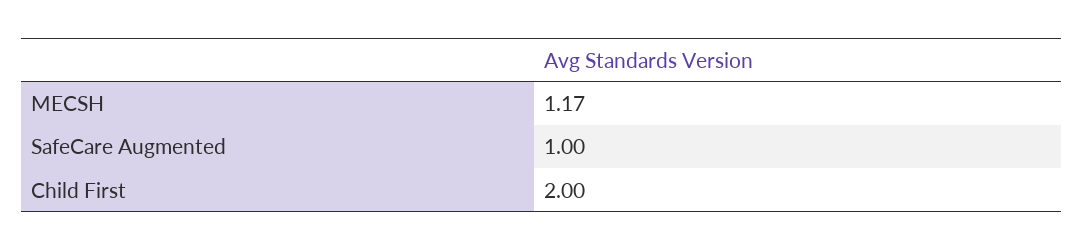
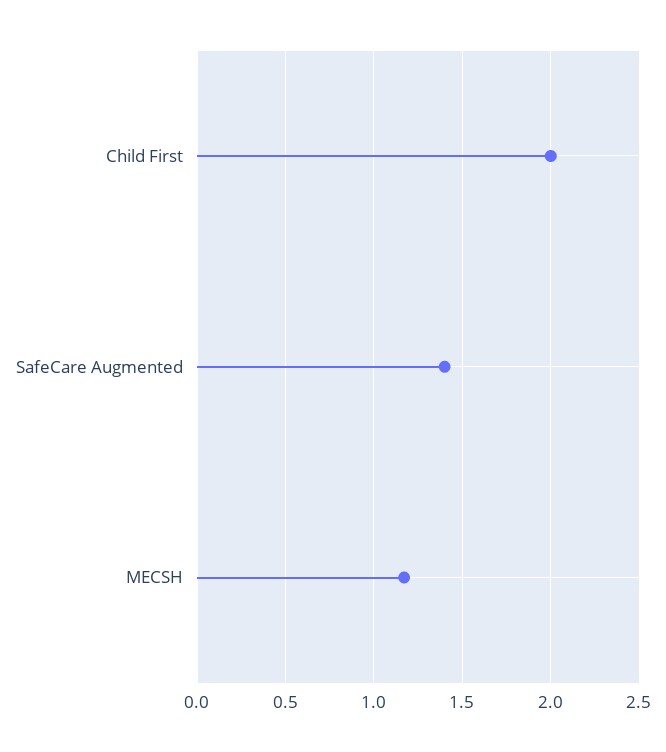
SafeCare Augmented: 1 -> 1.4

